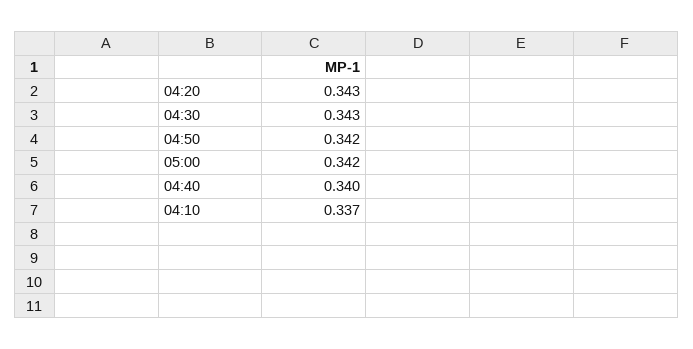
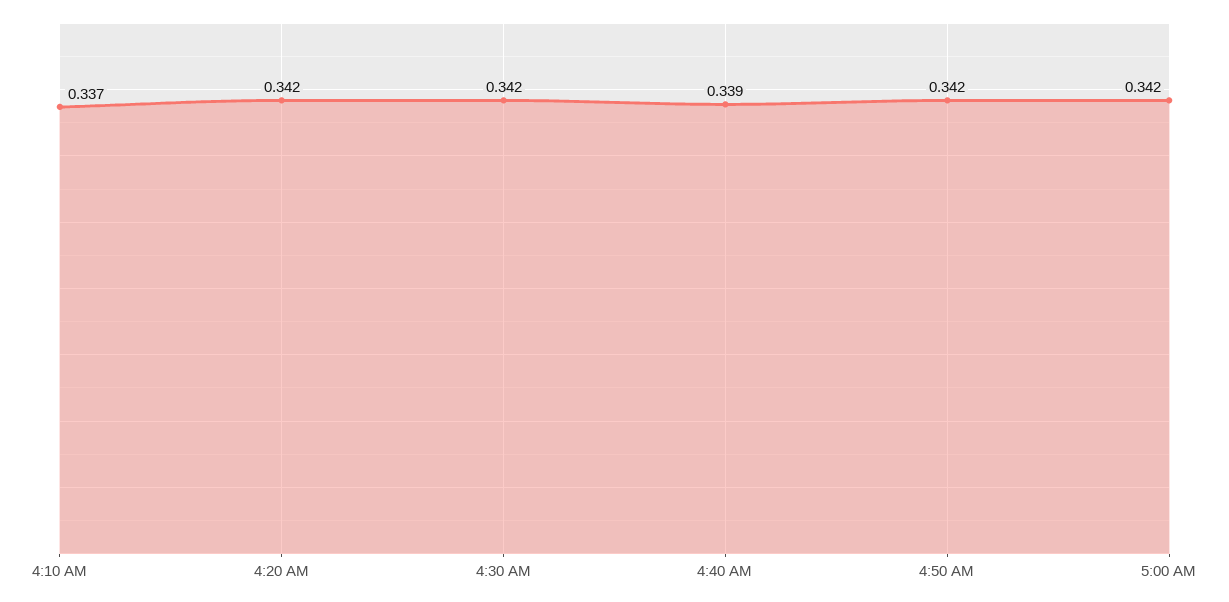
04:20: 0.343 -> 0.342
04:30: 0.343 -> 0.342
04:40: 0.34 -> 0.339

